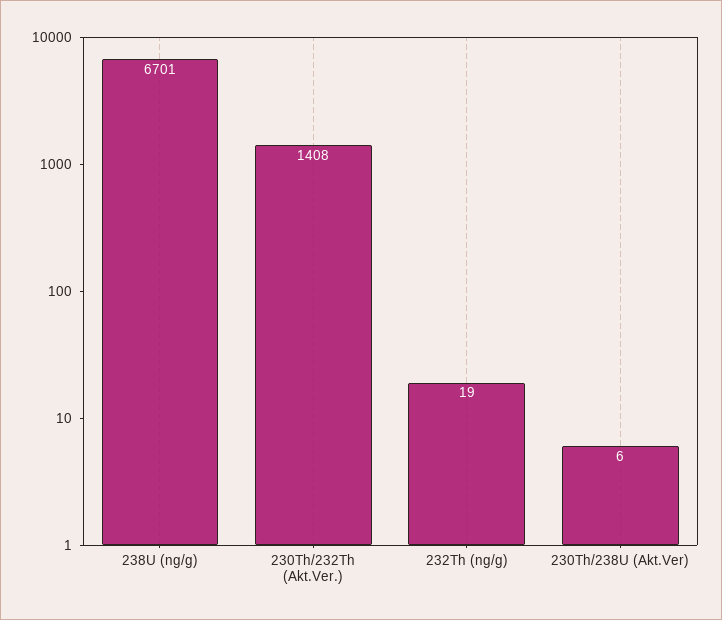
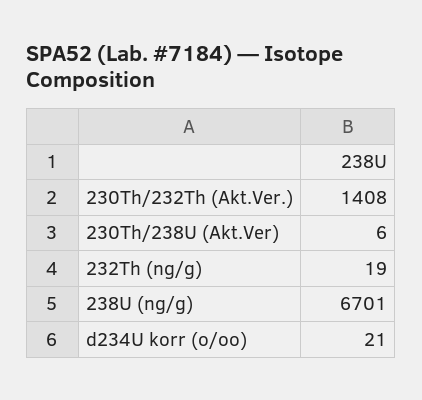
d234U korr (o/oo): none -> 21

